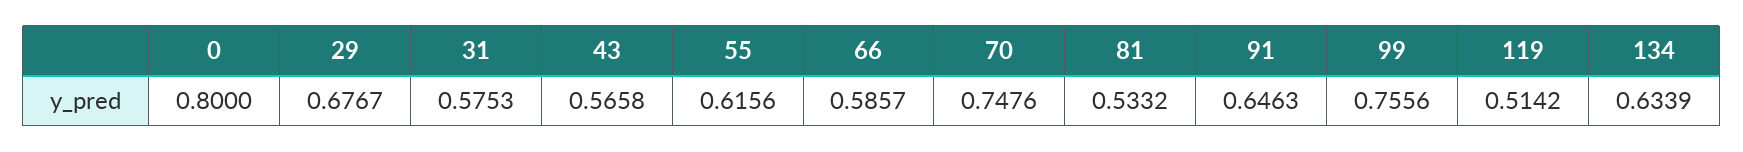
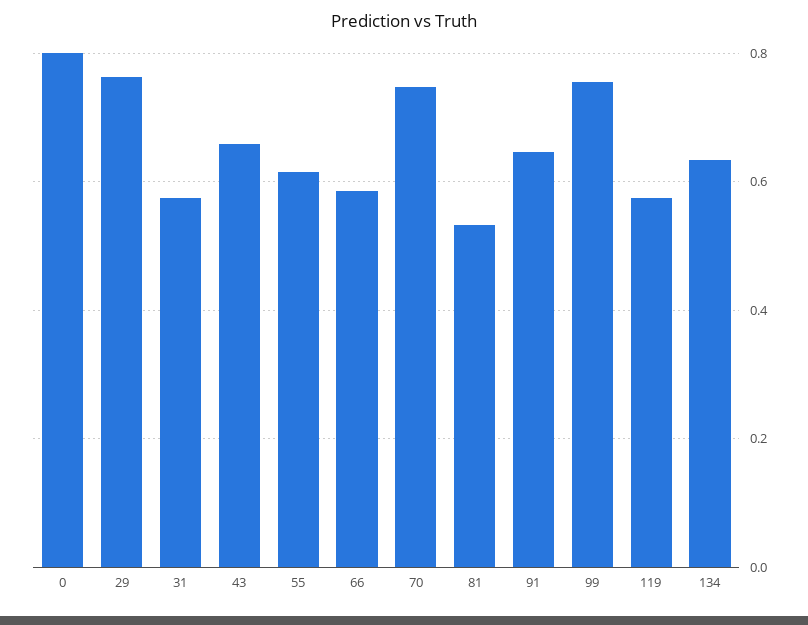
29: 0.6767 -> 0.76
43: 0.5658 -> 0.66
119: 0.5142 -> 0.58

